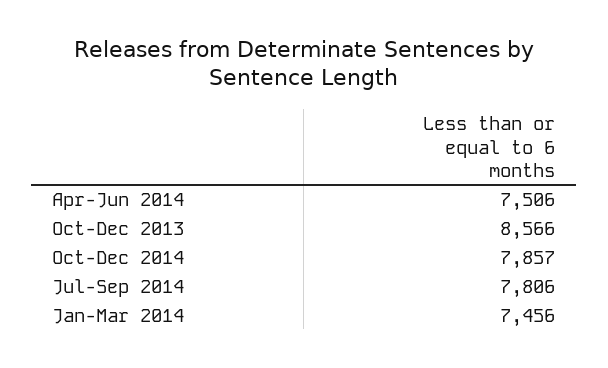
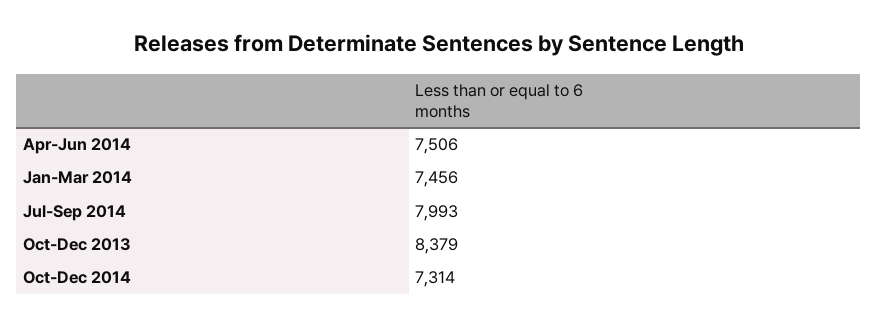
Oct-Dec 2013: 8566 -> 8379
Oct-Dec 2014: 7857 -> 7314
Jul-Sep 2014: 7806 -> 7993

